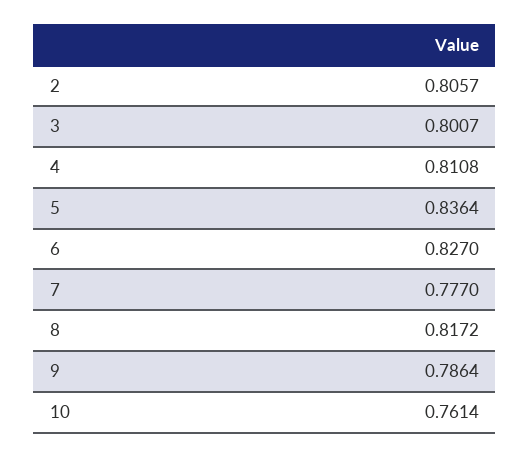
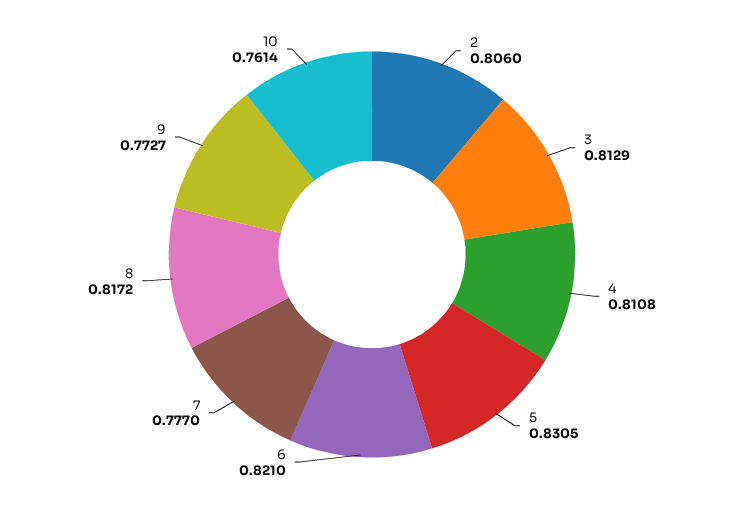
2: 0.8057 -> 0.806
3: 0.8007 -> 0.8129
5: 0.8364 -> 0.8305
6: 0.827 -> 0.821
9: 0.7864 -> 0.7727

